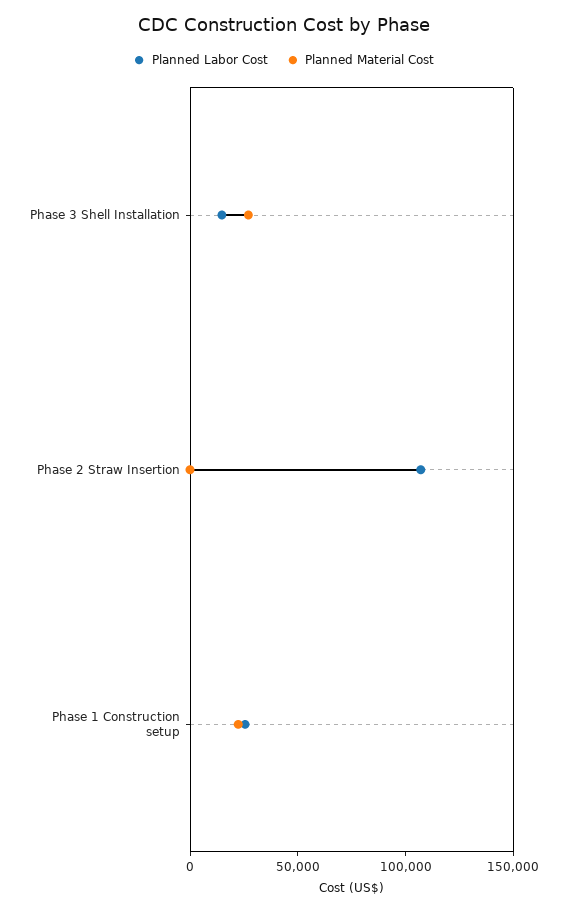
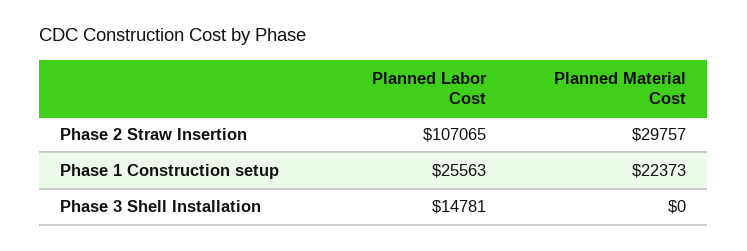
Planned Material Cost, Phase 3 Shell Installation: 30000 -> 0
Planned Material Cost, Phase 2 Straw Insertion: 0 -> 29757

